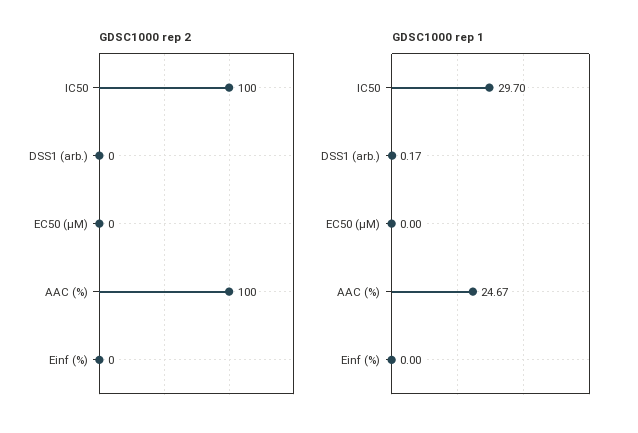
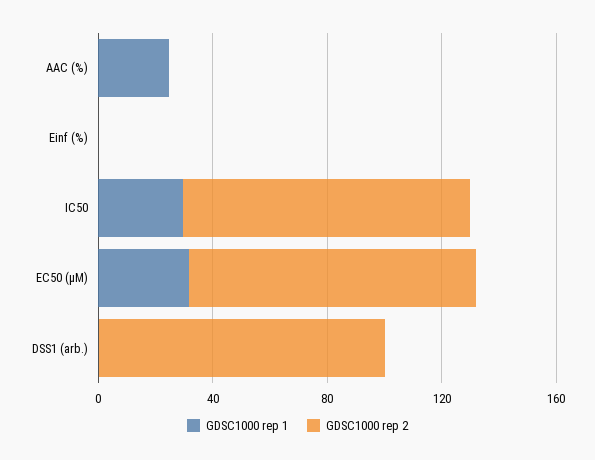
GDSC1000 rep 2, DSS1 (arb.): 0 -> 100
GDSC1000 rep 2, EC50 (µM): 0 -> 100
GDSC1000 rep 2, AAC (%): 100 -> 0
GDSC1000 rep 1, EC50 (µM): 0 -> 30

